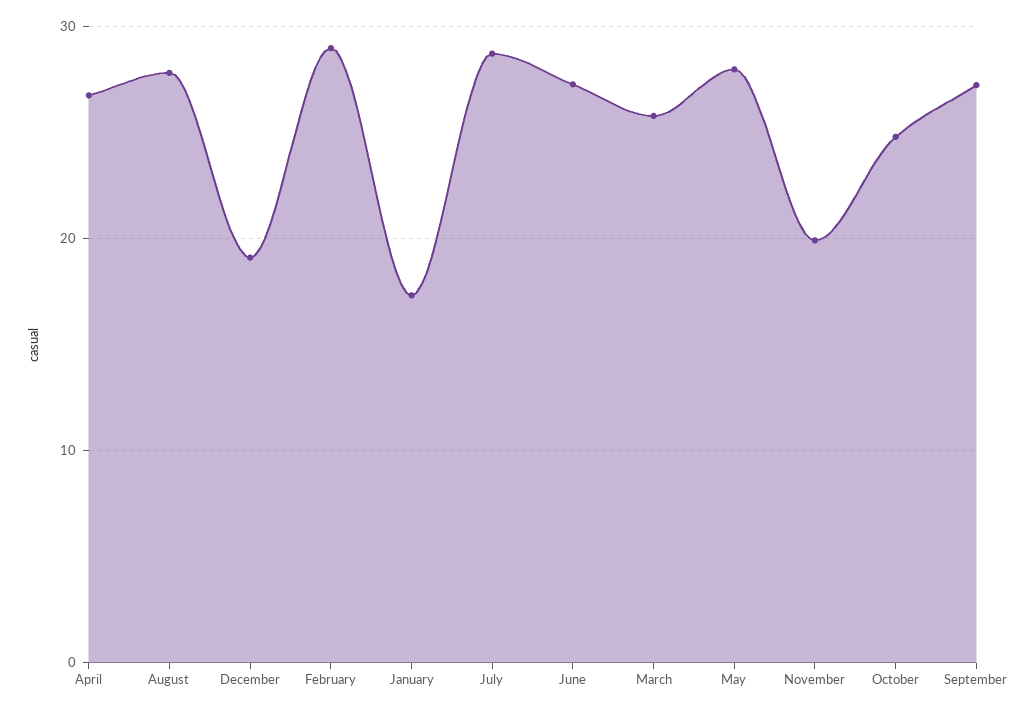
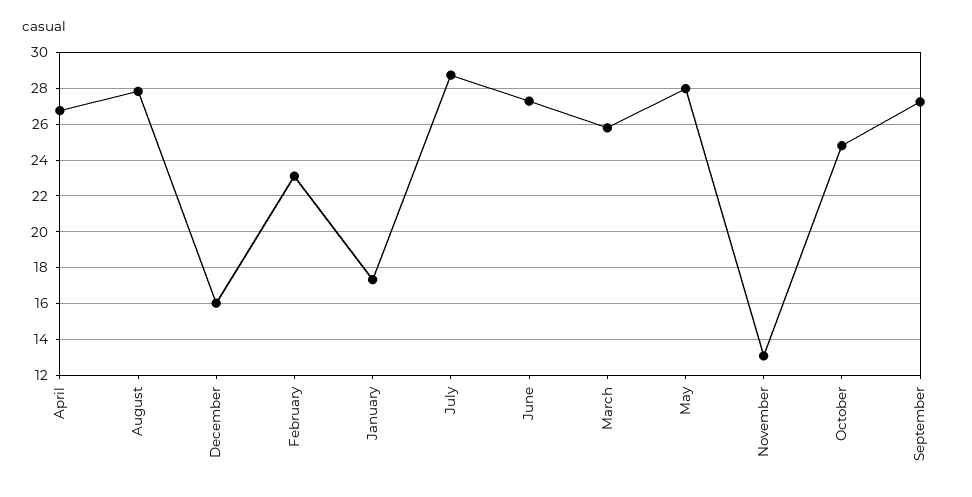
December: 19 -> 16
February: 29 -> 23
November: 20 -> 13

